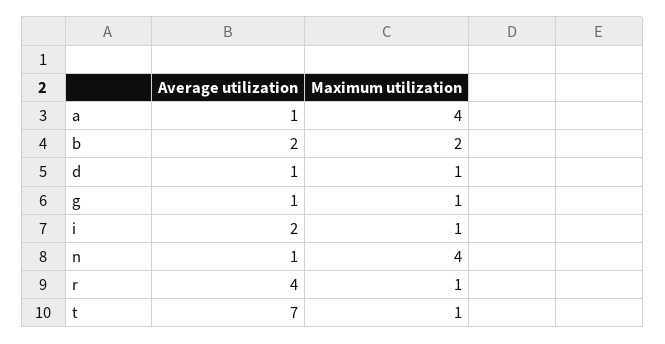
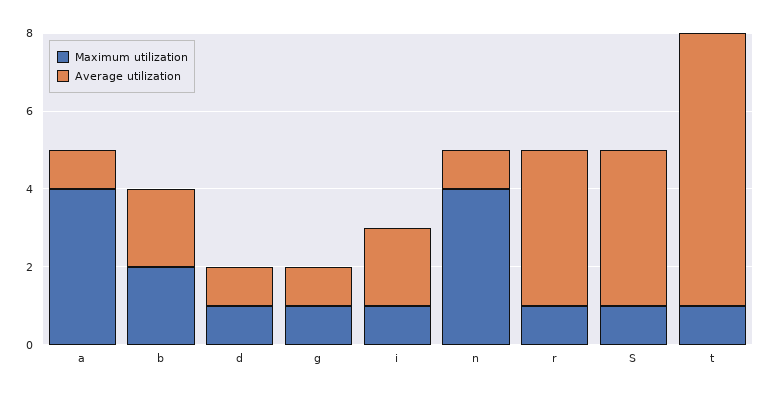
Maximum utilization, S: none -> 1
Average utilization, S: none -> 4

